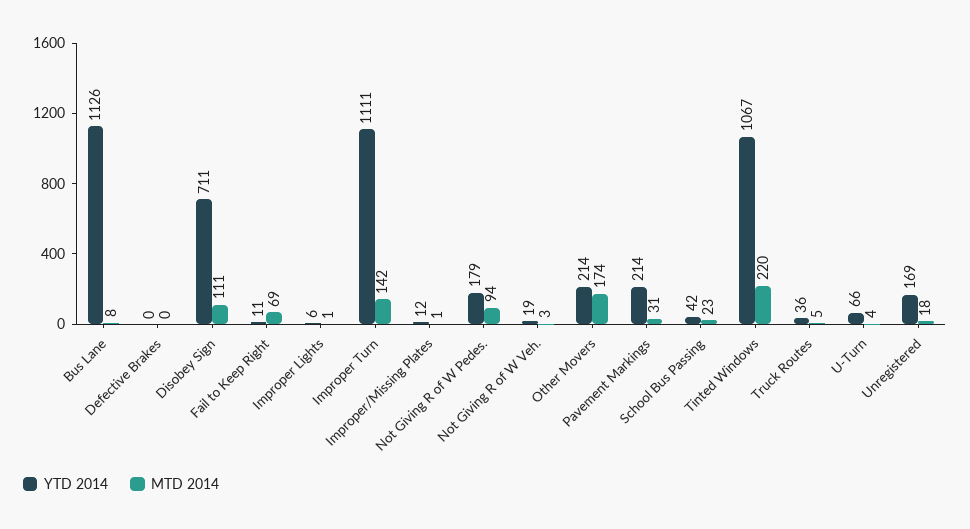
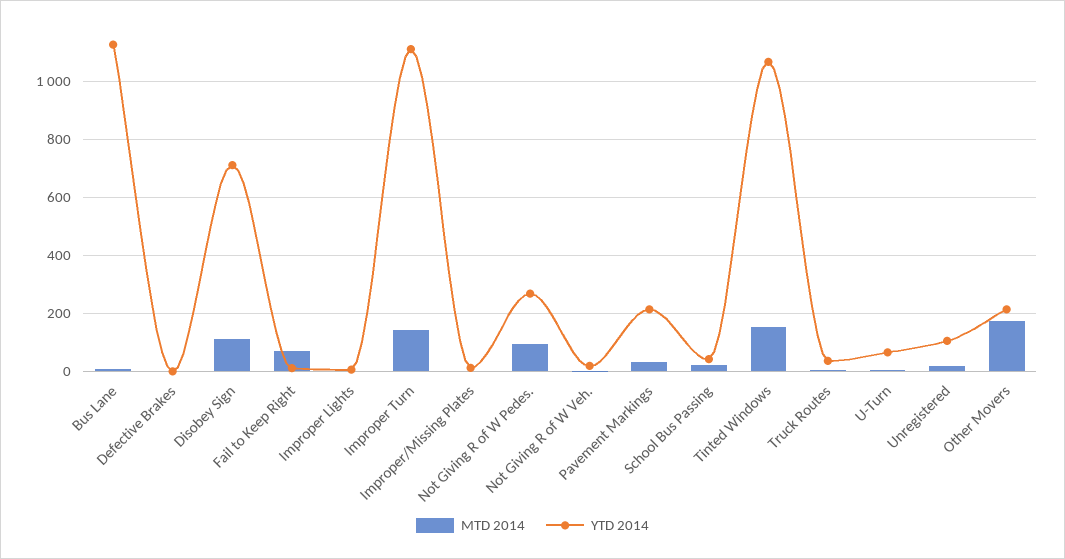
YTD 2014, Not Giving R of W Pedes.: 179 -> 275
MTD 2014, Tinted Windows: 220 -> 150
YTD 2014, Unregistered: 169 -> 100

